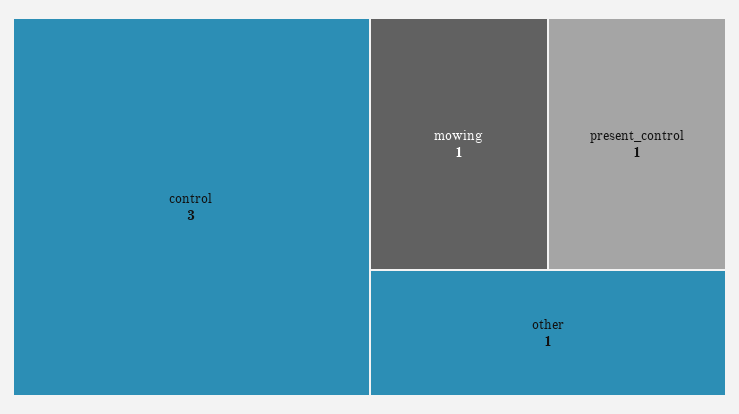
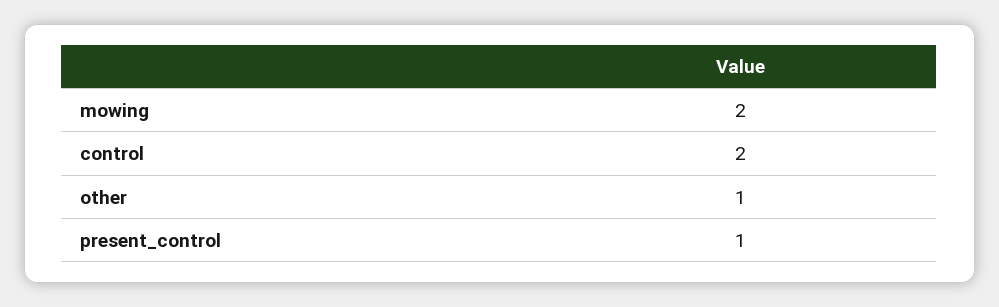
control: 3 -> 2
mowing: 1 -> 2

